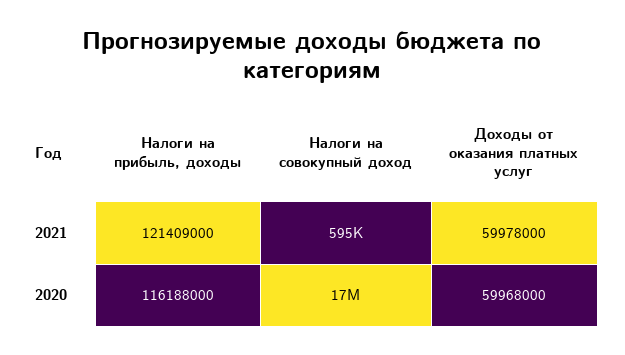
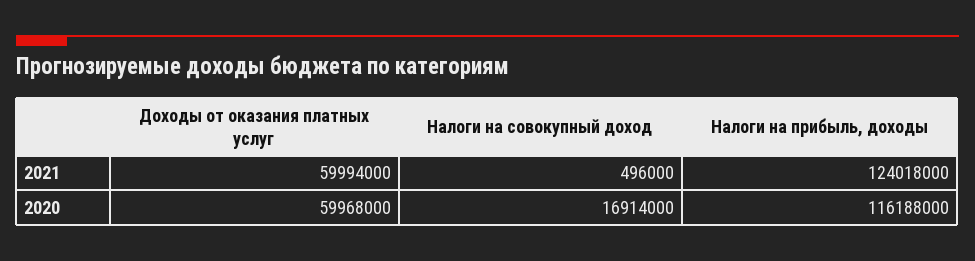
Налоги на прибыль, доходы, 2021: 121409000 -> 124018000
Налоги на совокупный доход, 2021: 595000 -> 496000
Доходы от оказания платных услуг, 2021: 59978000 -> 59994000

